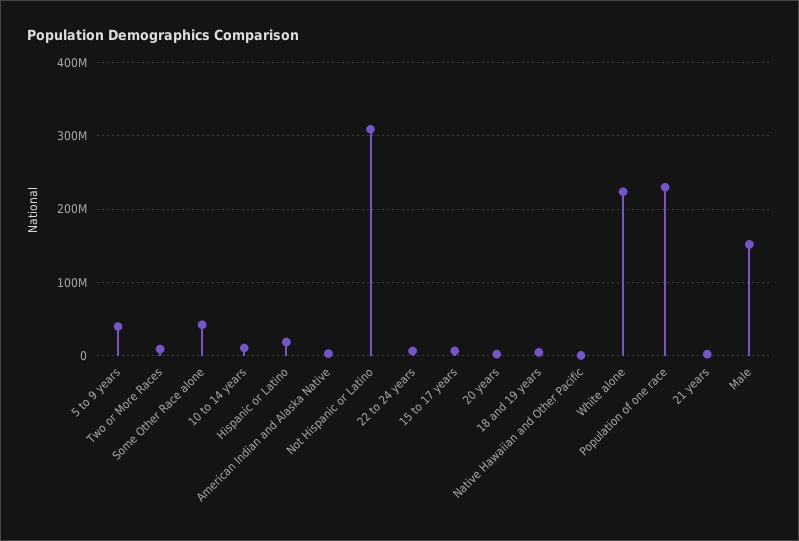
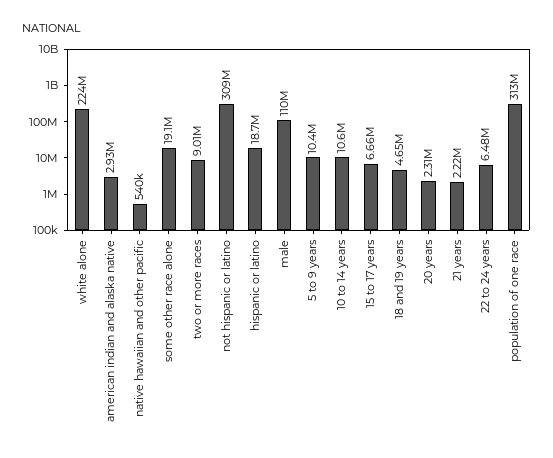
5 to 9 years: 40000000 -> 10400000
Some Other Race alone: 40000000 -> 19100000
Population of one race: 230000000 -> 313000000
Male: 150000000 -> 110000000

